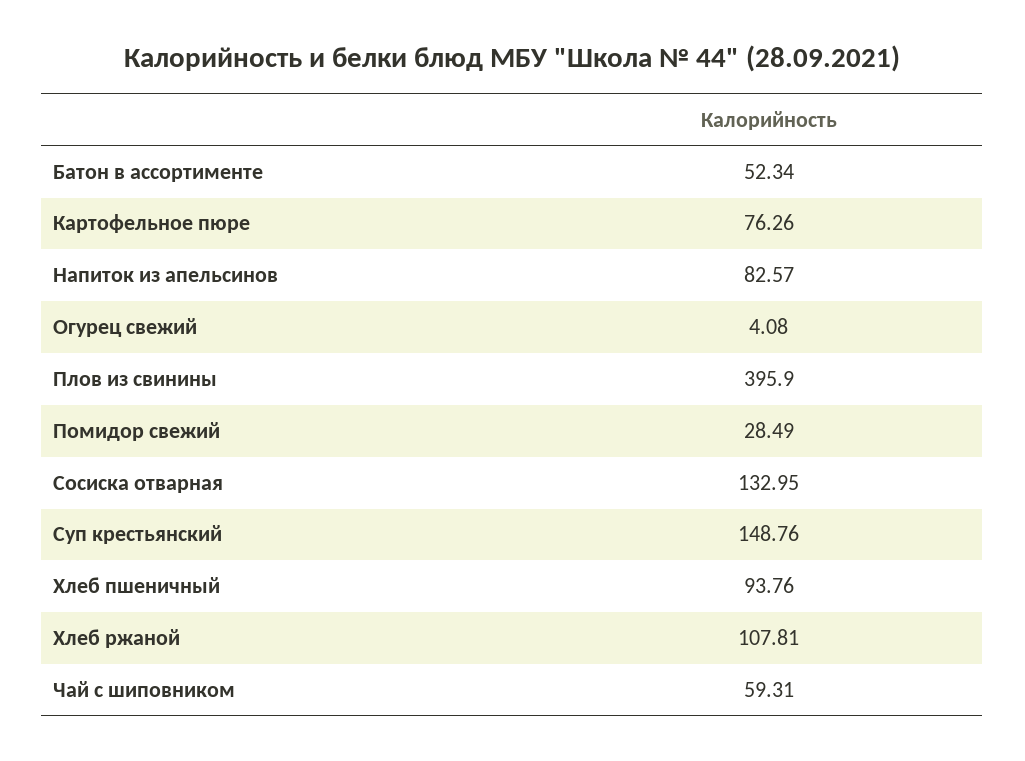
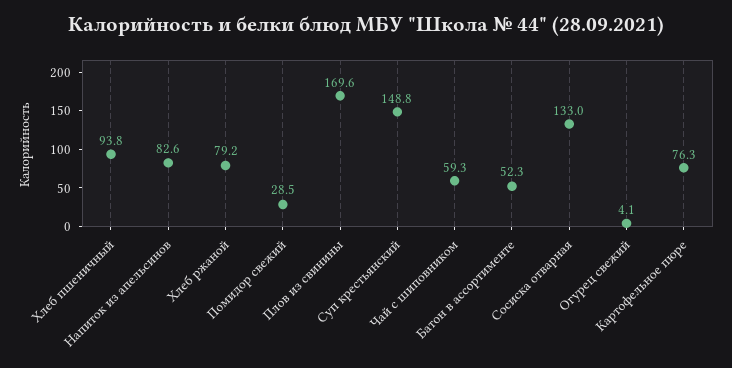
Плов из свинины: 395.9 -> 169.6
Хлеб ржаной: 107.81 -> 79.2

